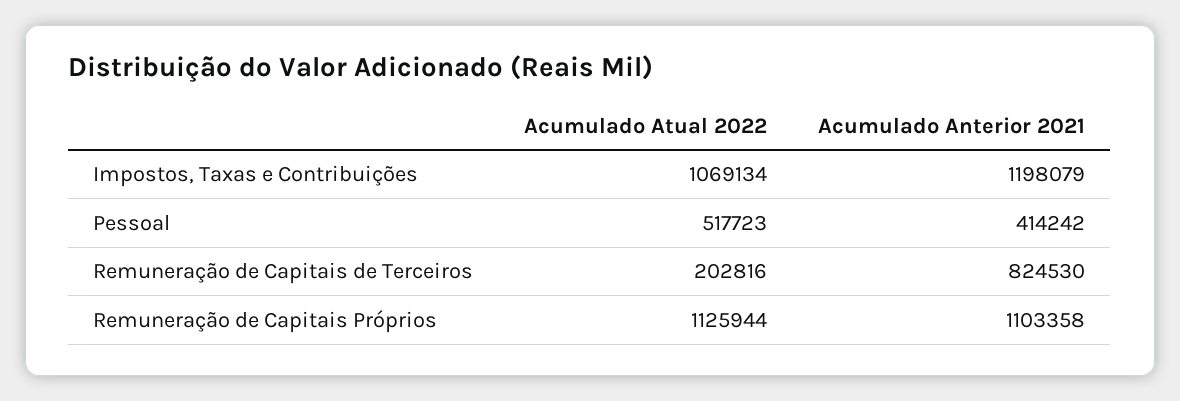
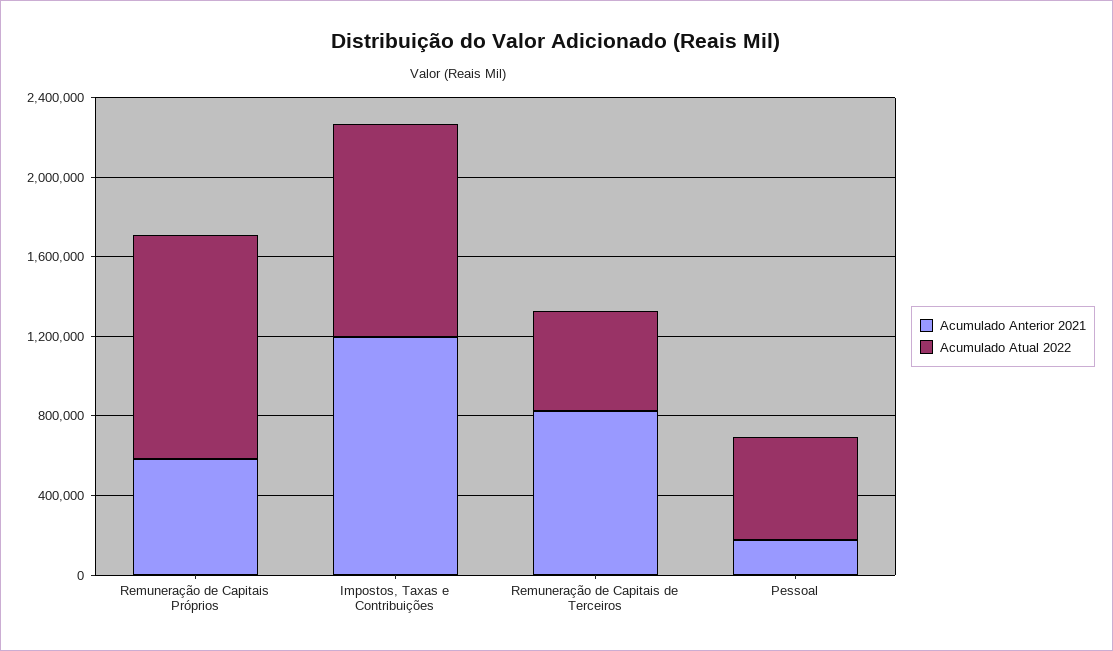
Acumulado Anterior 2021, Pessoal: 414242 -> 200000
Acumulado Atual 2022, Remuneração de Capitais de Terceiros: 202816 -> 500000
Acumulado Anterior 2021, Remuneração de Capitais Próprios: 1103358 -> 600000

